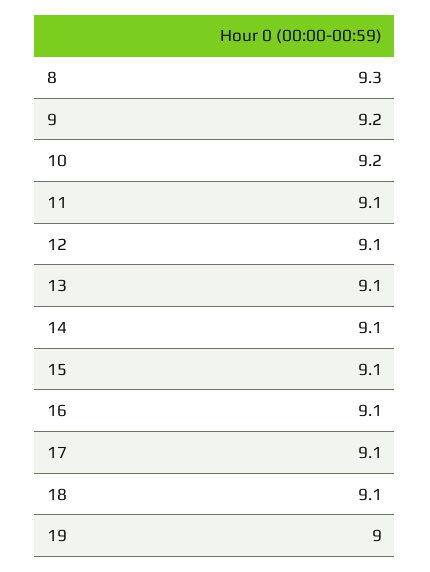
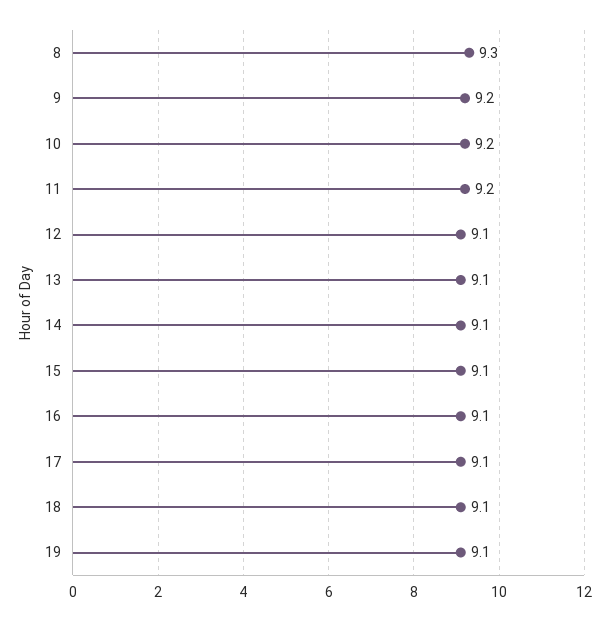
11: 9.1 -> 9.2
19: 9 -> 9.1

